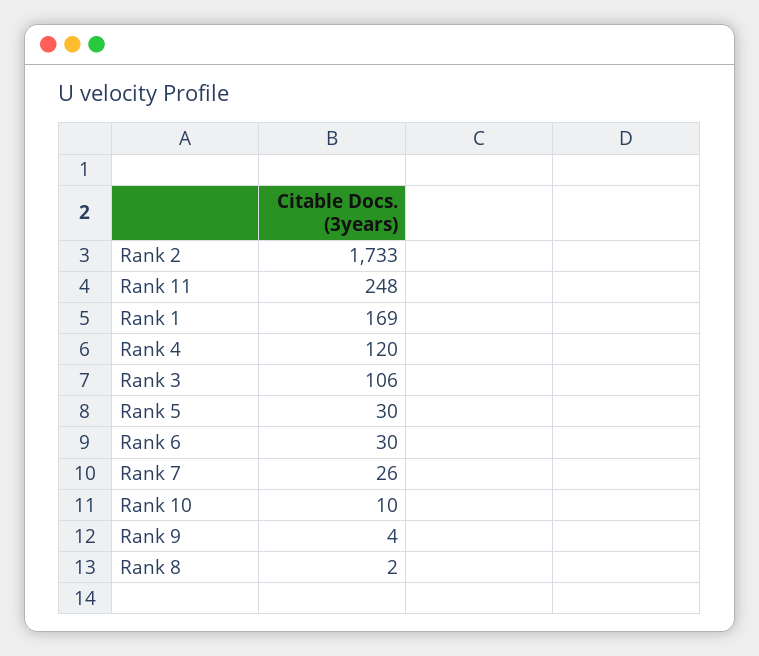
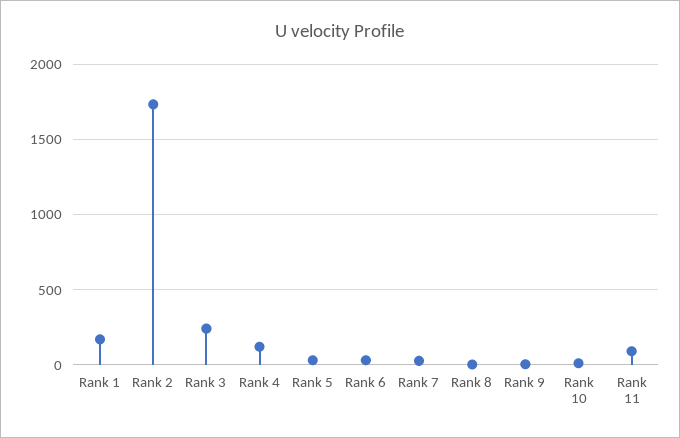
Rank 11: 248 -> 100
Rank 3: 106 -> 250

